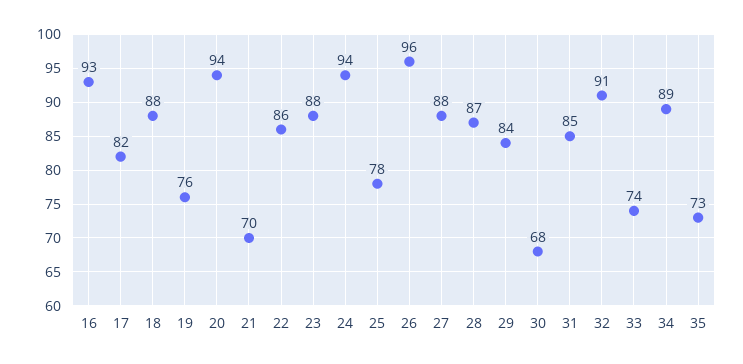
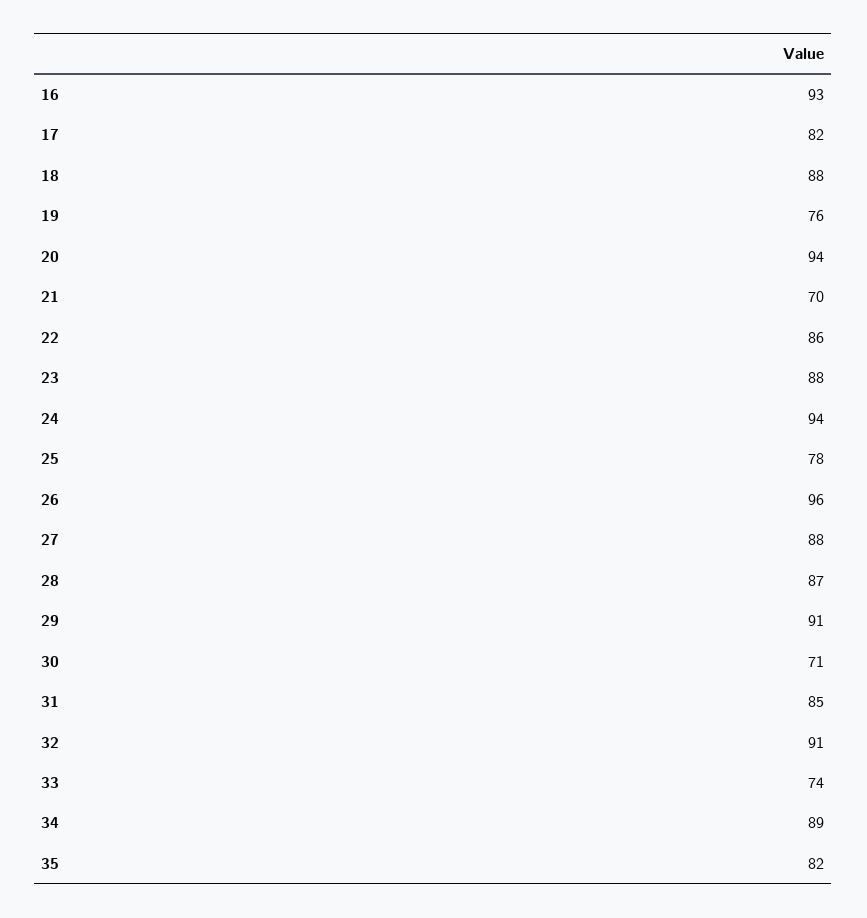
29: 84 -> 91
30: 68 -> 71
35: 73 -> 82

